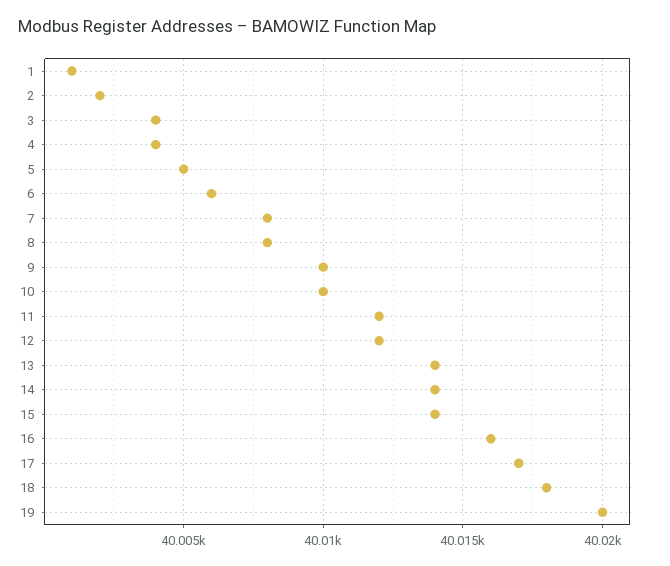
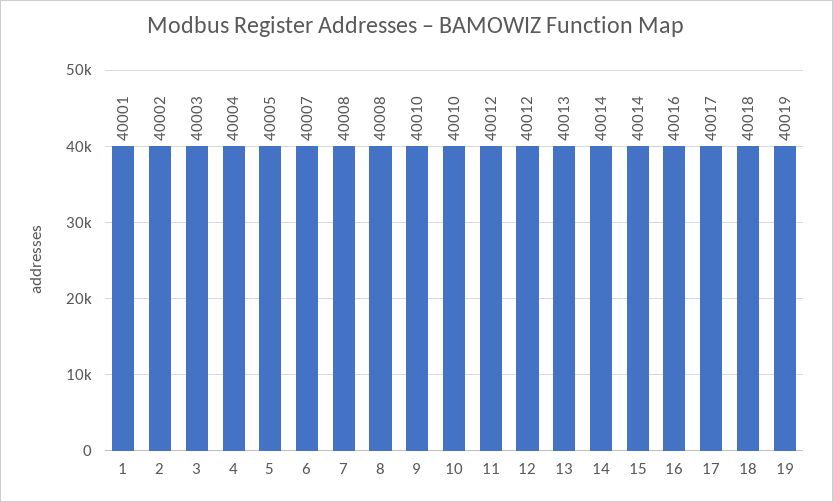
3: 40004 -> 40003
6: 40006 -> 40007
13: 40014 -> 40013
19: 40020 -> 40019

